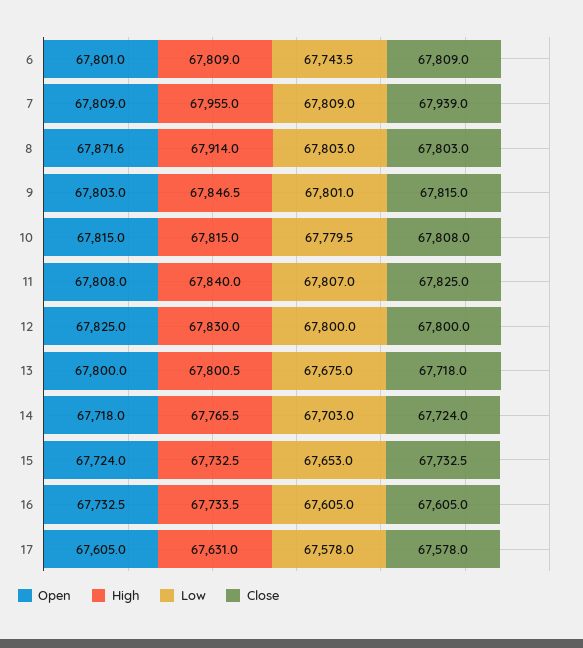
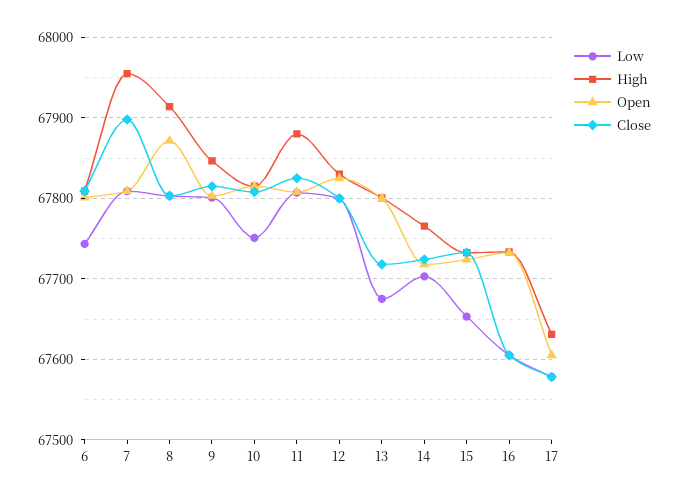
Close, 7: 67939 -> 67900
Low, 10: 67779.5 -> 67750
High, 11: 67840 -> 67880

